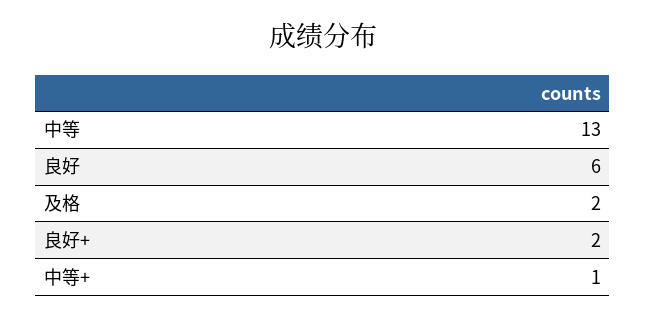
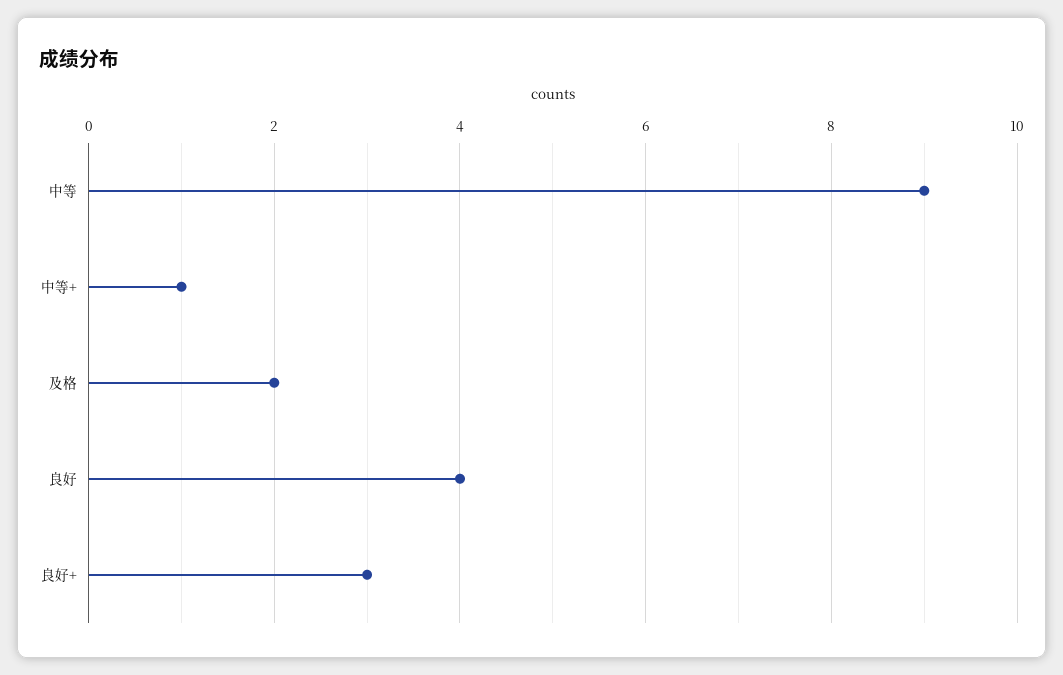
中等: 13 -> 9
良好: 6 -> 4
良好+: 2 -> 3

